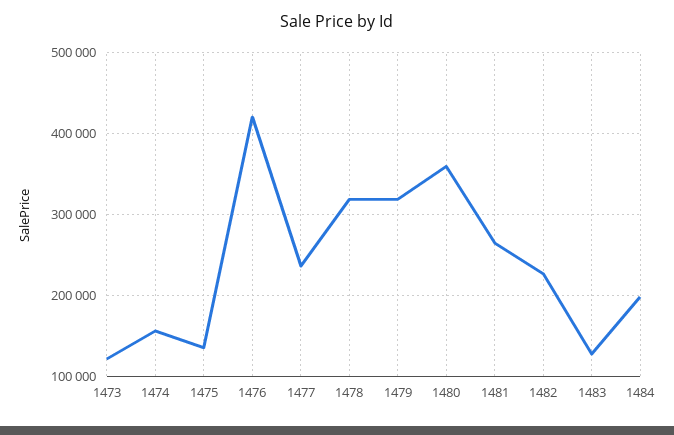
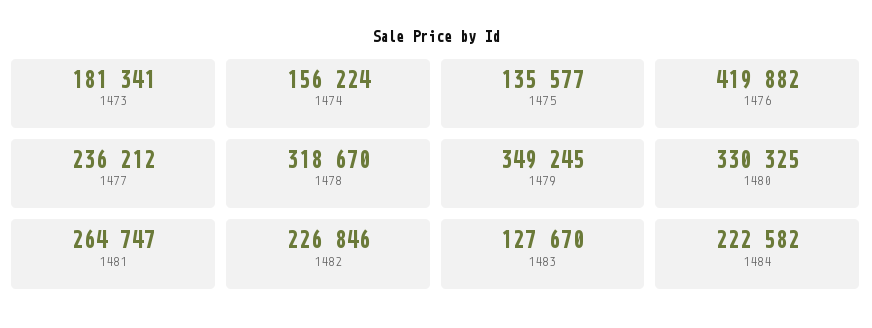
1473: 120000 -> 181341
1479: 320000 -> 349245
1480: 360000 -> 330325
1484: 200000 -> 222582

